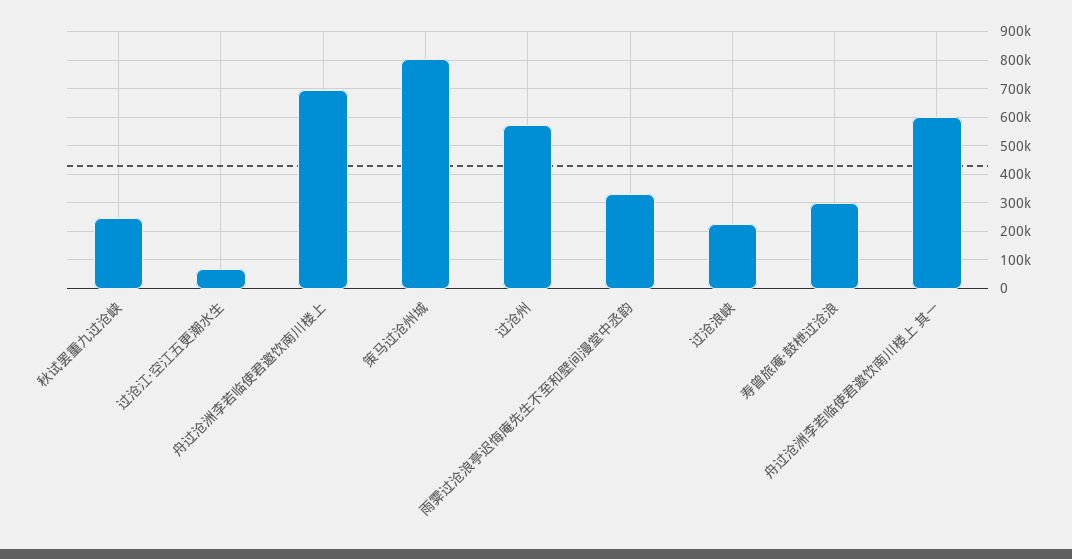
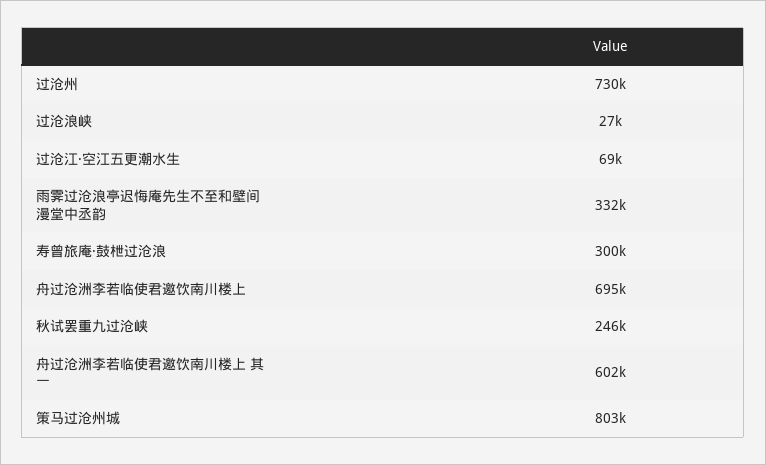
过沧州: 575000 -> 730000
过沧浪峡: 225000 -> 27000

